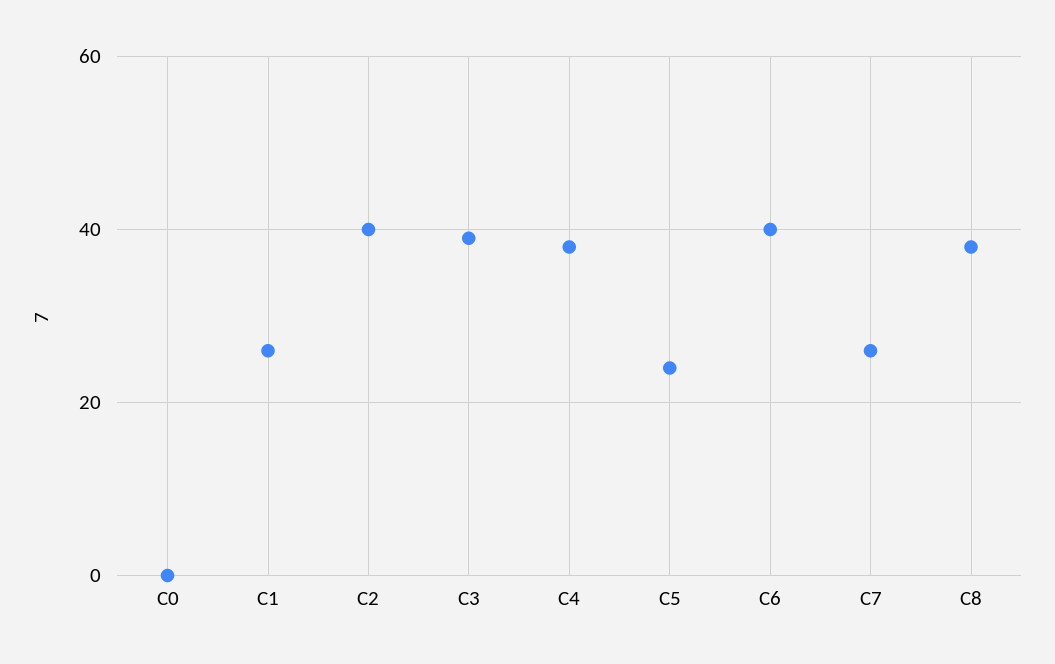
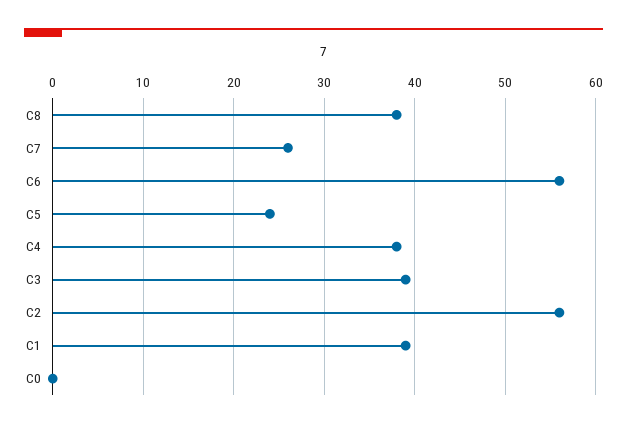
C1: 25 -> 39
C2: 40 -> 56
C6: 40 -> 56

